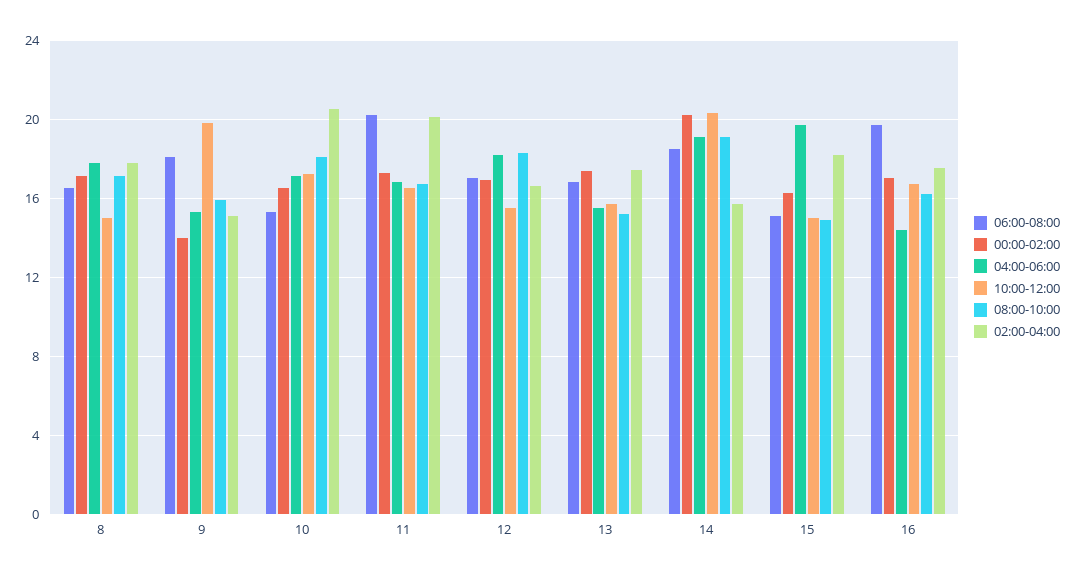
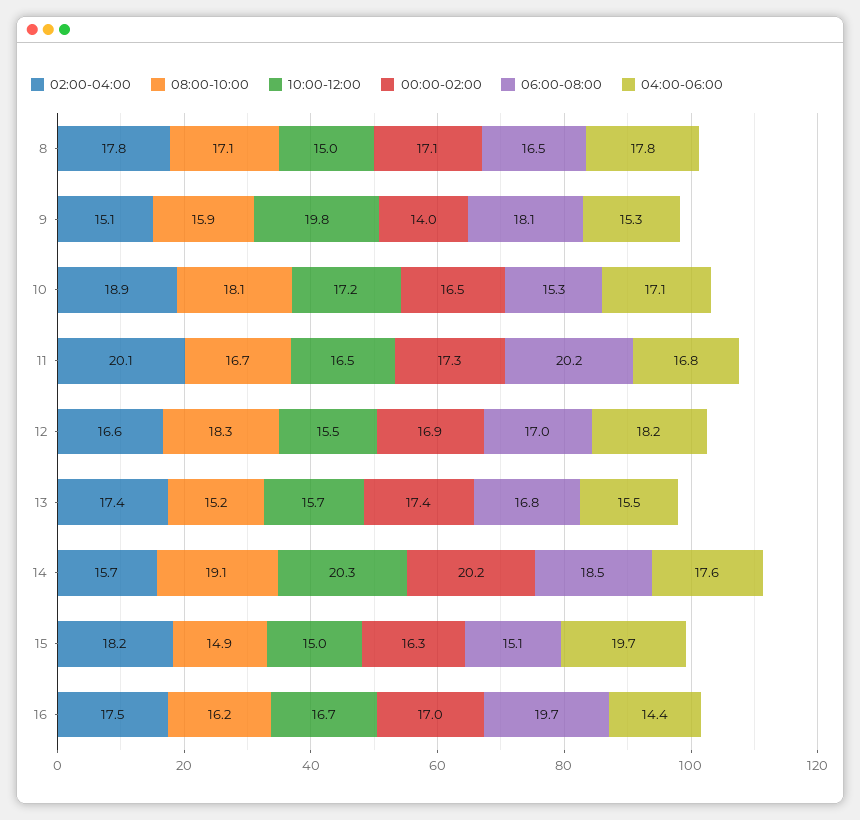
02:00-04:00, 10: 20.5 -> 18.9
04:00-06:00, 14: 19 -> 17.6

